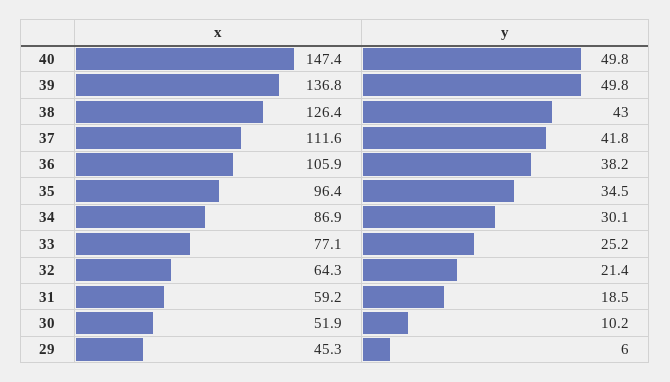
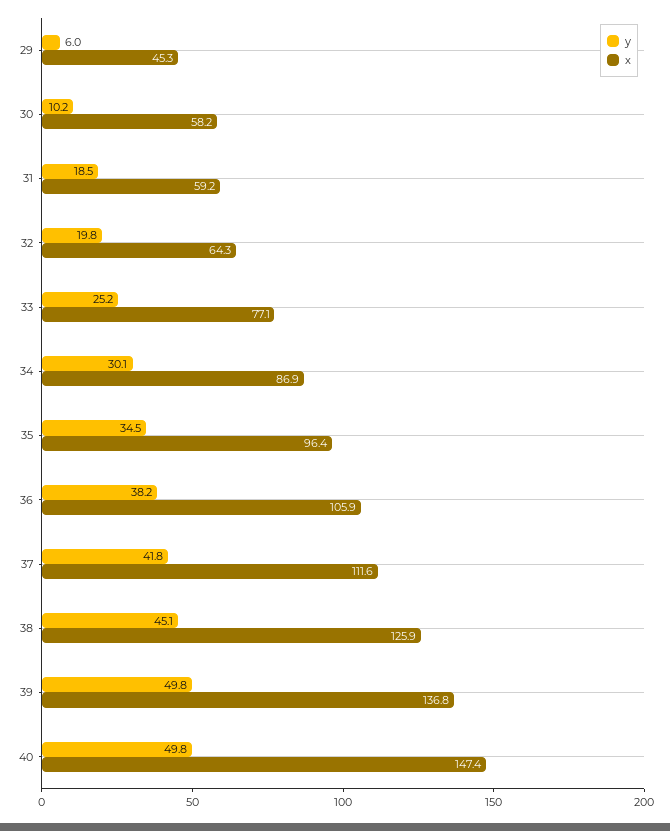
x, 38: 126.4 -> 125.9
y, 38: 43 -> 45.1
y, 32: 21.4 -> 19.8
x, 30: 51.9 -> 58.2

